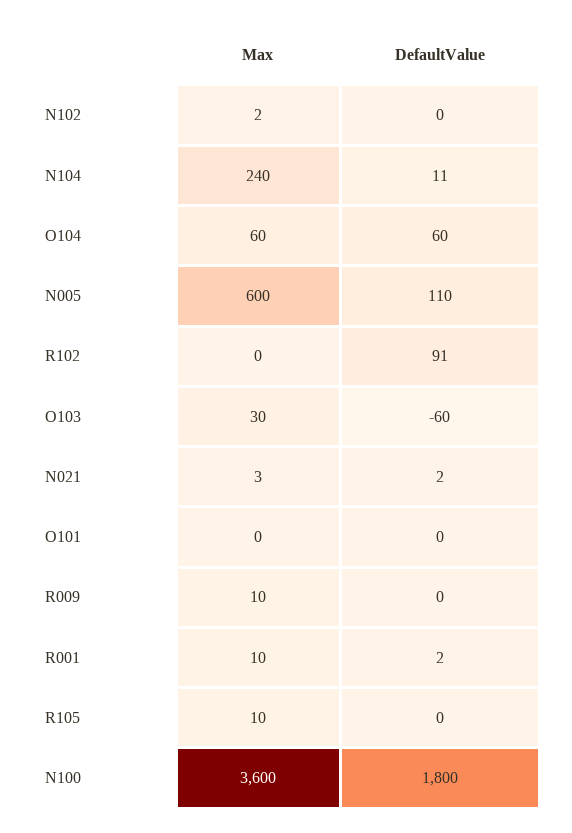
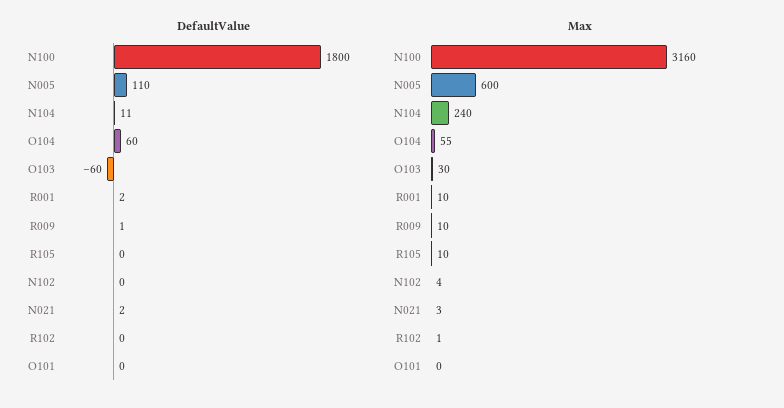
Max, N102: 2 -> 4
Max, O104: 60 -> 55
Max, R102: 0 -> 1
DefaultValue, R102: 91 -> 0
DefaultValue, R009: 0 -> 1
Max, N100: 3600 -> 3160

